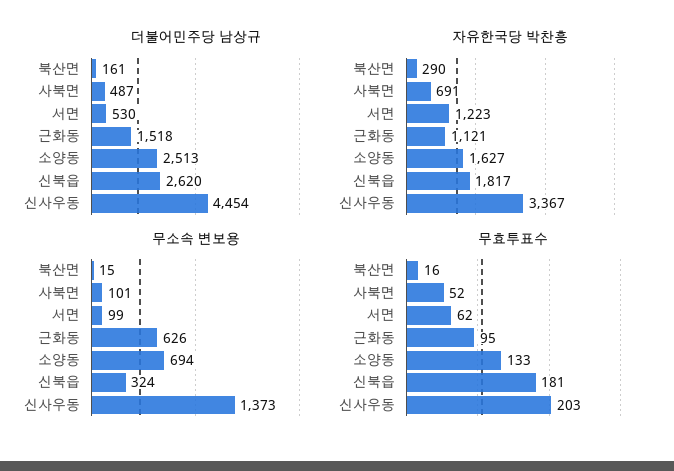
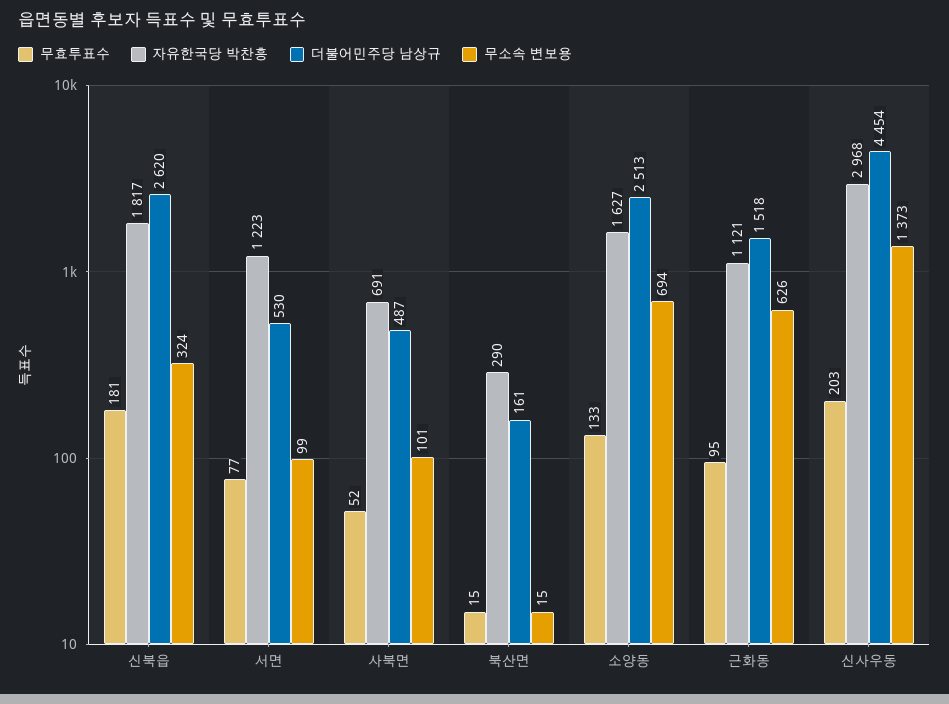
자유한국당 박찬흥, 신사우동: 3367 -> 2968
무효투표수, 북산면: 16 -> 15
무효투표수, 서면: 62 -> 77

